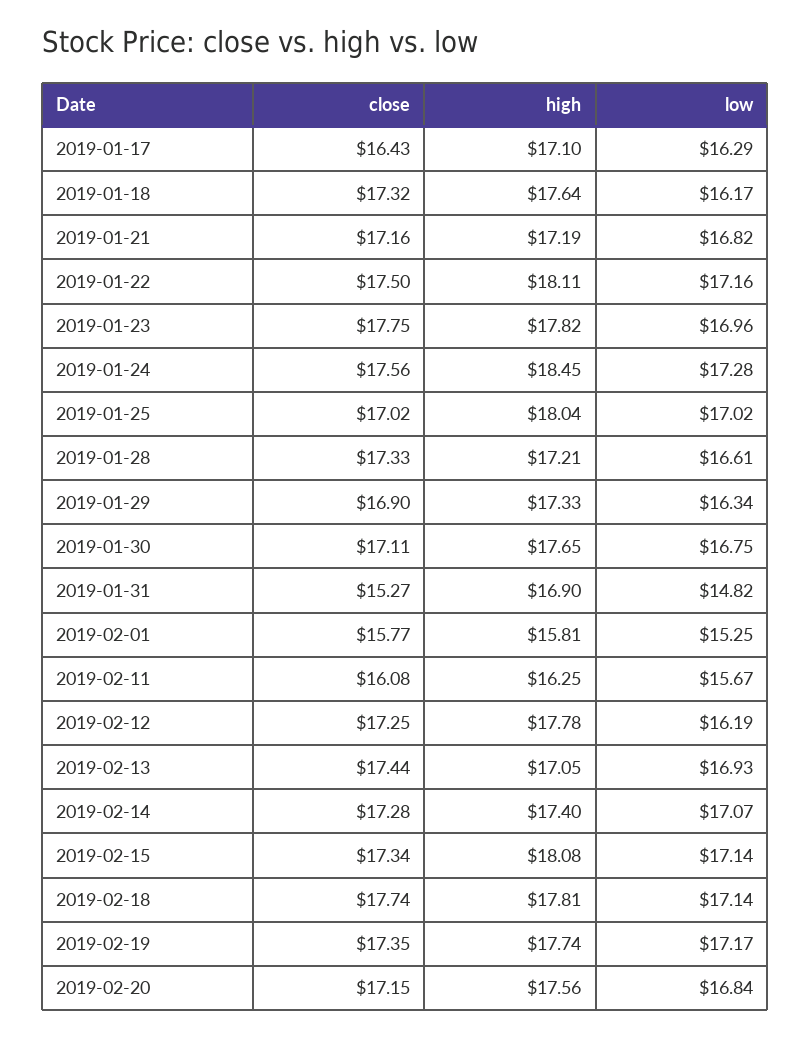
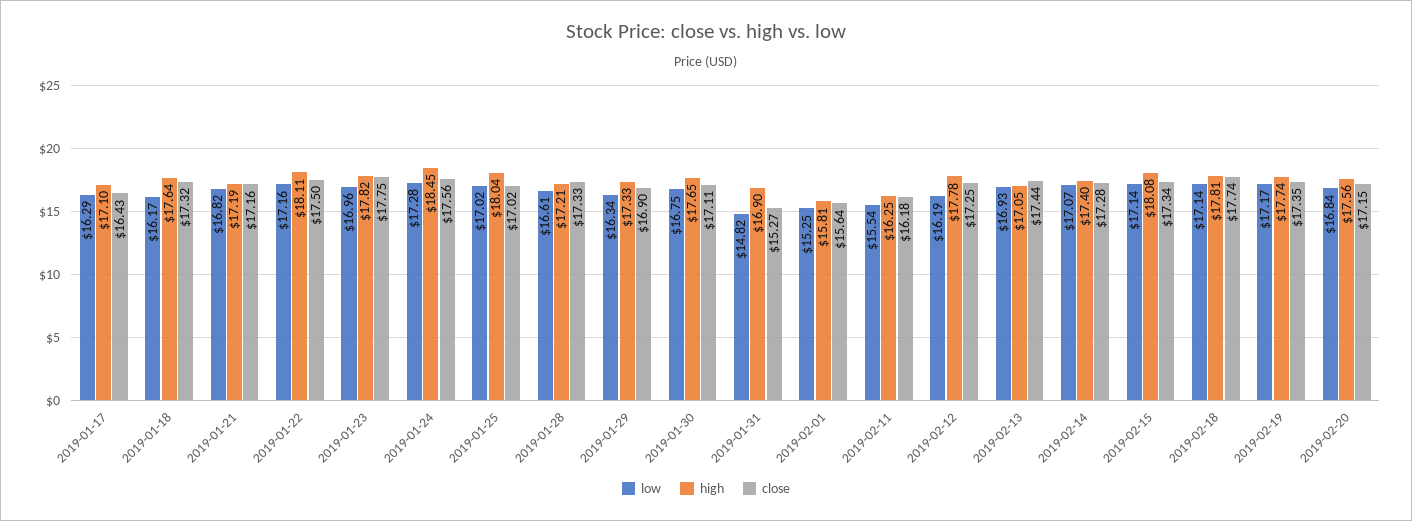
close, 2019-02-01: 15.77 -> 15.64
close, 2019-02-11: 16.08 -> 16.18
low, 2019-02-11: 15.67 -> 15.54

